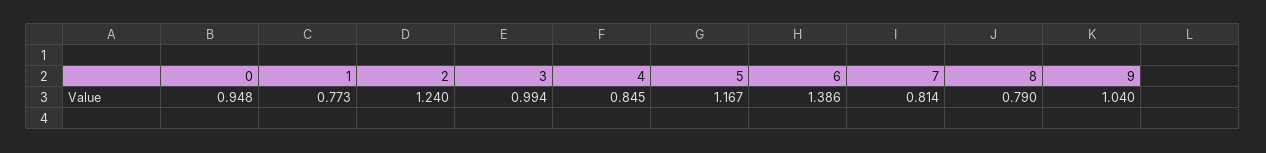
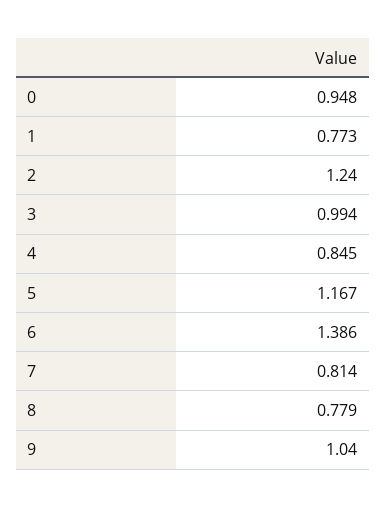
8: 0.79 -> 0.779

